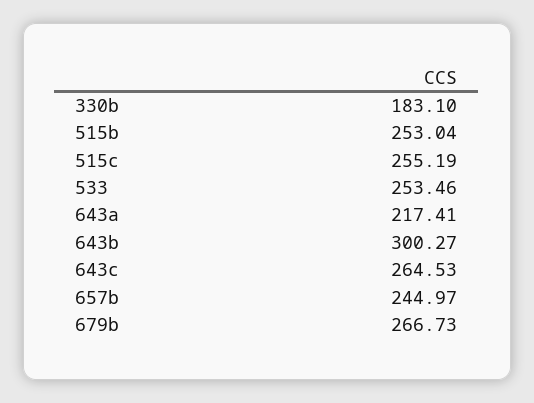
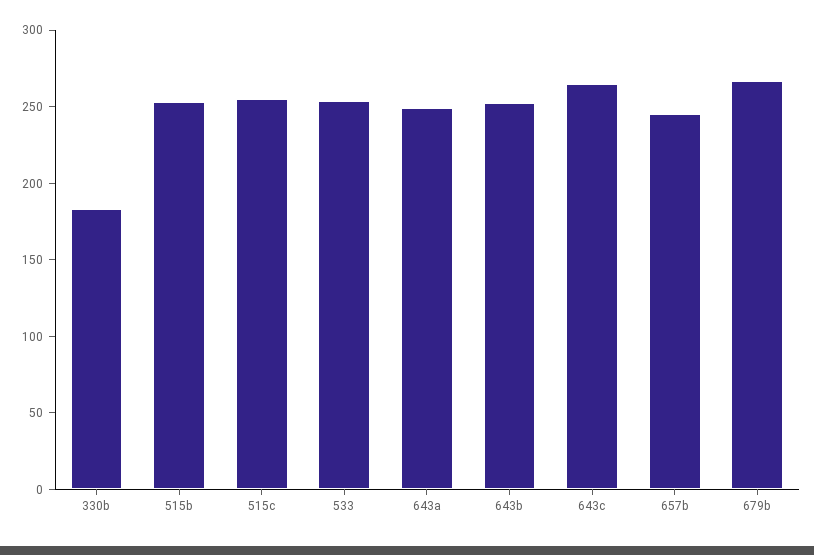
643a: 217.41 -> 250
643b: 300.27 -> 250

